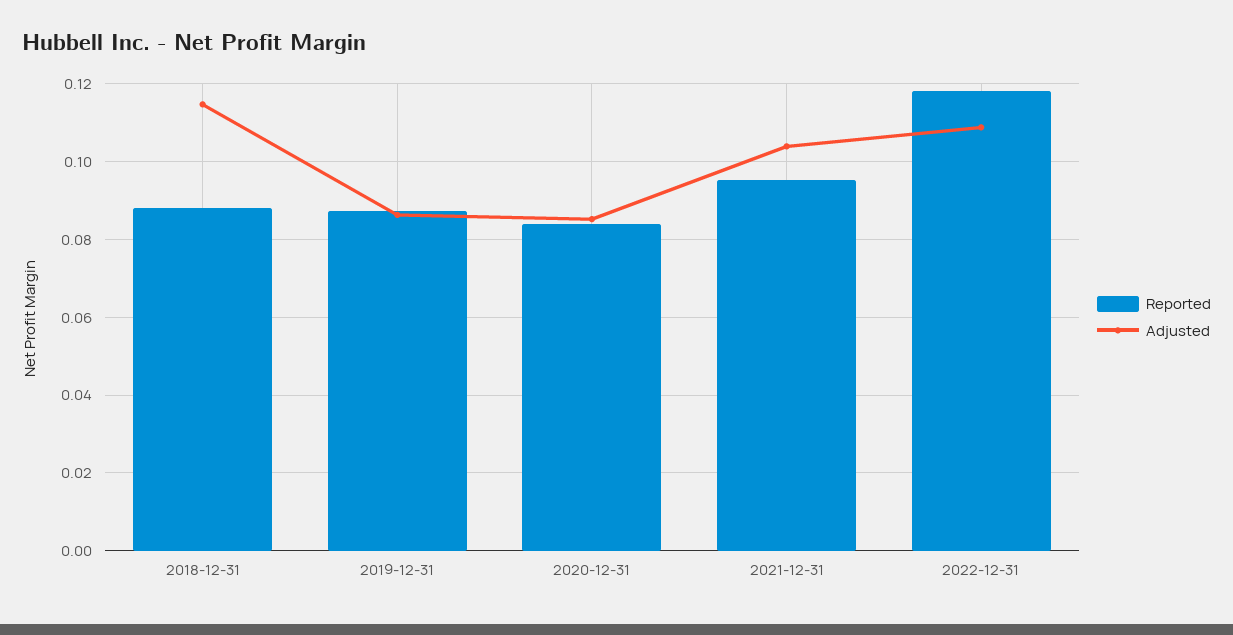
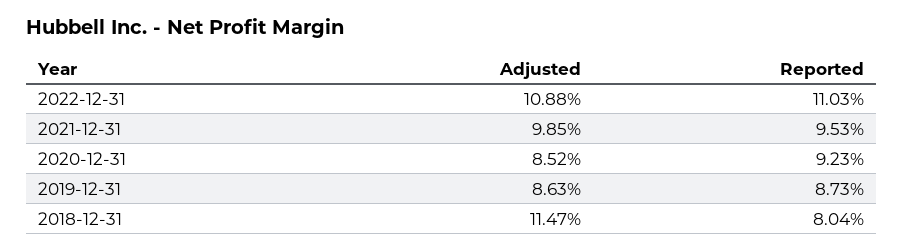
Reported, 2018-12-31: 0.088 -> 0.0804
Reported, 2020-12-31: 0.084 -> 0.0923
Adjusted, 2021-12-31: 0.104 -> 0.0985
Reported, 2022-12-31: 0.118 -> 0.1103

